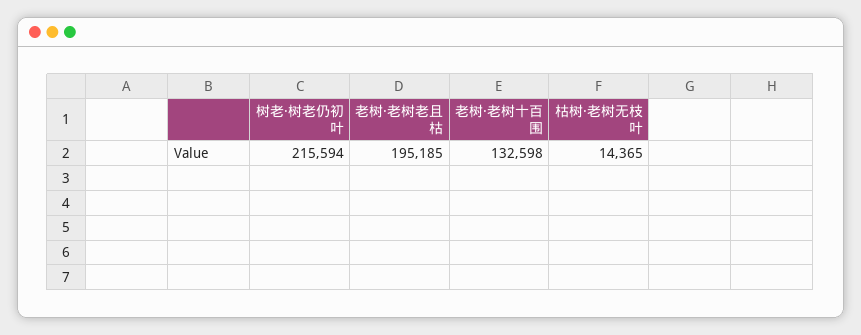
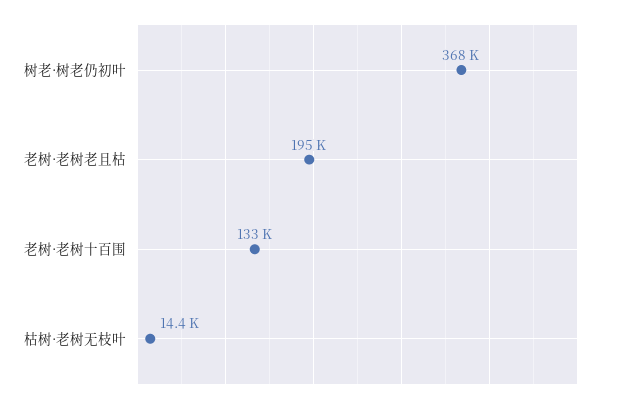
树老·树老仍初叶: 215594 -> 368000

